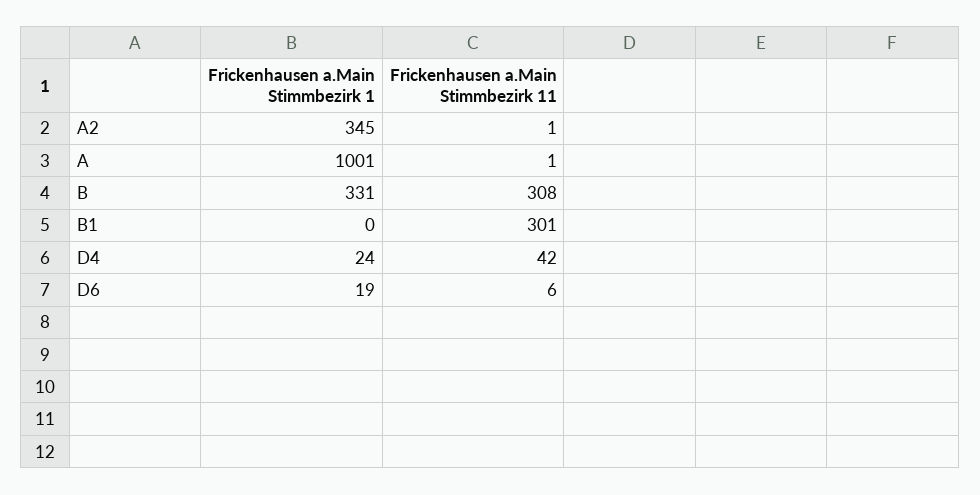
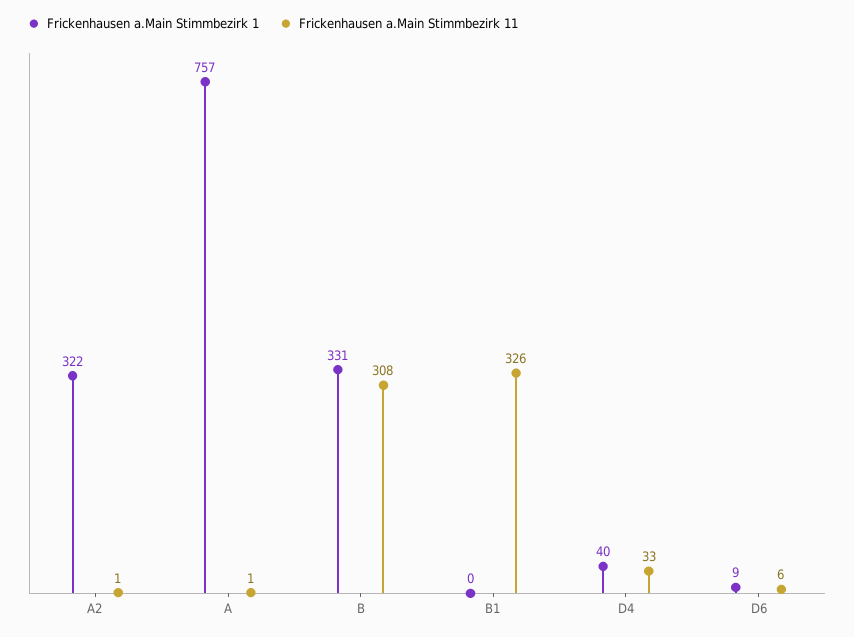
Frickenhausen a.Main Stimmbezirk 1, A2: 345 -> 322
Frickenhausen a.Main Stimmbezirk 1, A: 1001 -> 757
Frickenhausen a.Main Stimmbezirk 11, B1: 301 -> 326
Frickenhausen a.Main Stimmbezirk 1, D4: 24 -> 40
Frickenhausen a.Main Stimmbezirk 11, D4: 42 -> 33
Frickenhausen a.Main Stimmbezirk 1, D6: 19 -> 9

